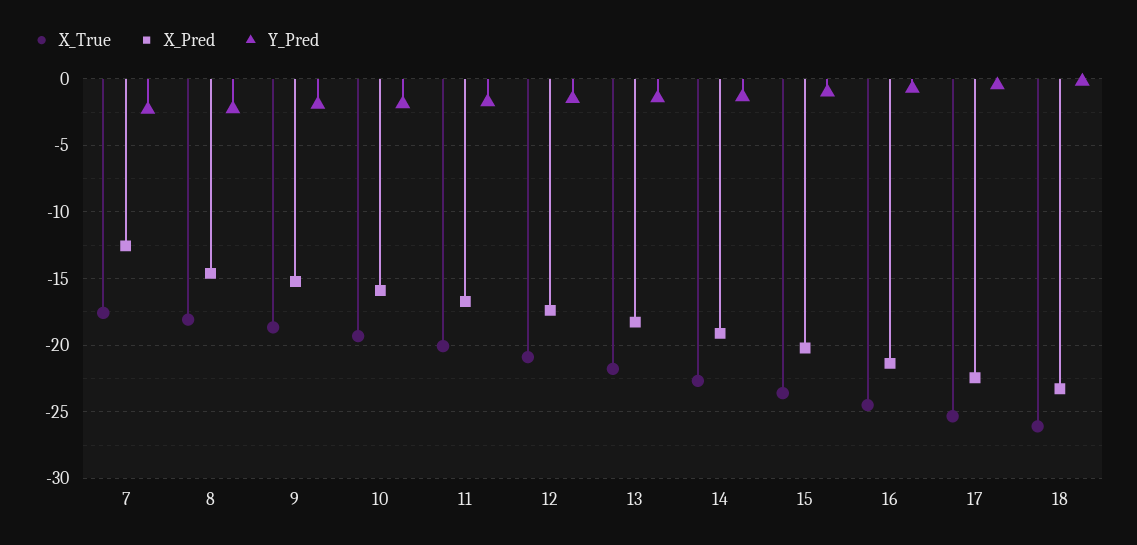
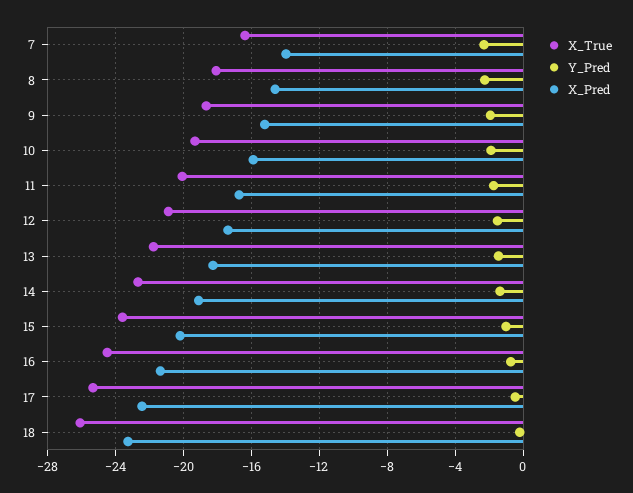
X_True, 7: -17.5 -> -16.5
X_Pred, 7: -12.5 -> -14

